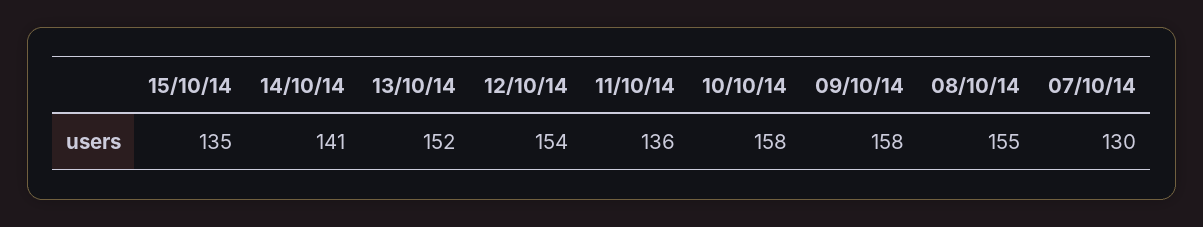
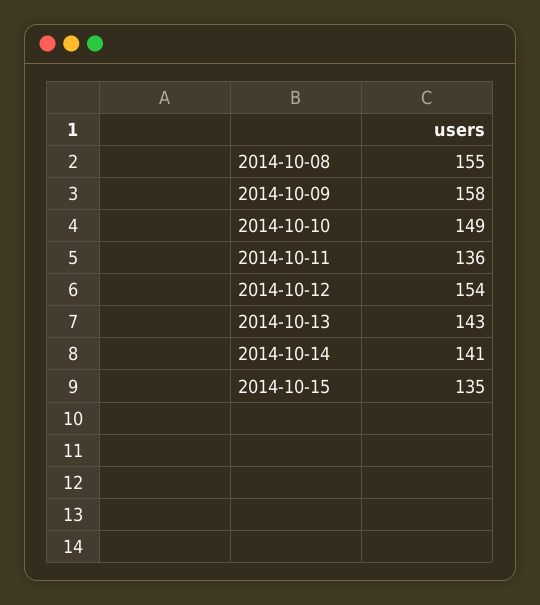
13/10/14: 152 -> 143
10/10/14: 158 -> 149
07/10/14: 130 -> none

